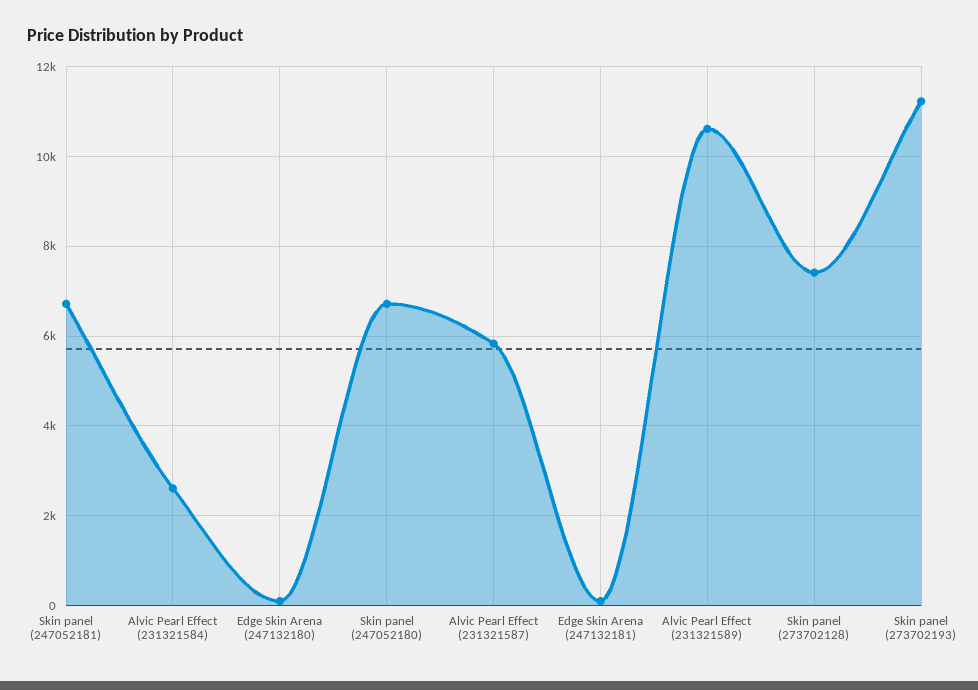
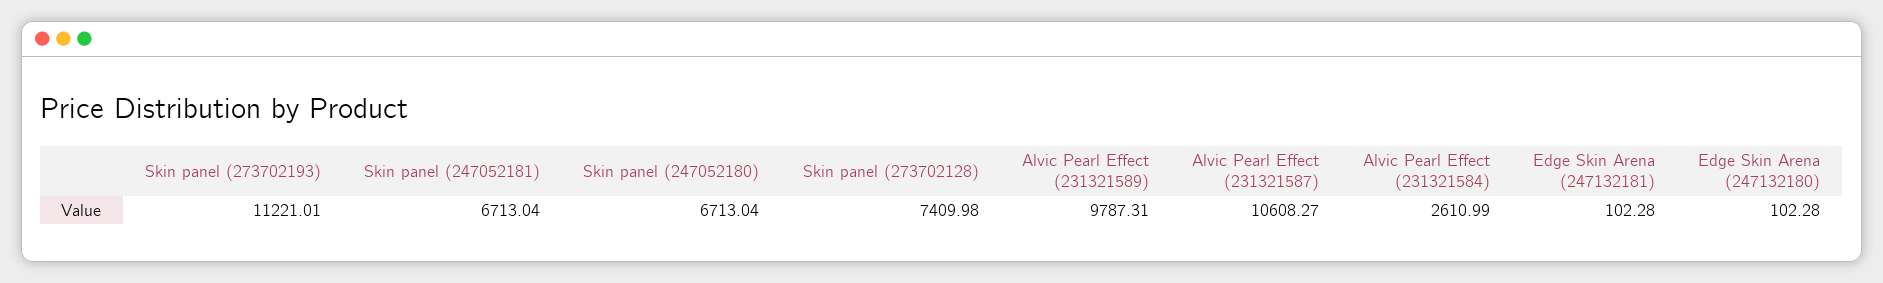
Alvic Pearl Effect (231321587): 5800 -> 10608.27
Alvic Pearl Effect (231321589): 10600 -> 9787.31

